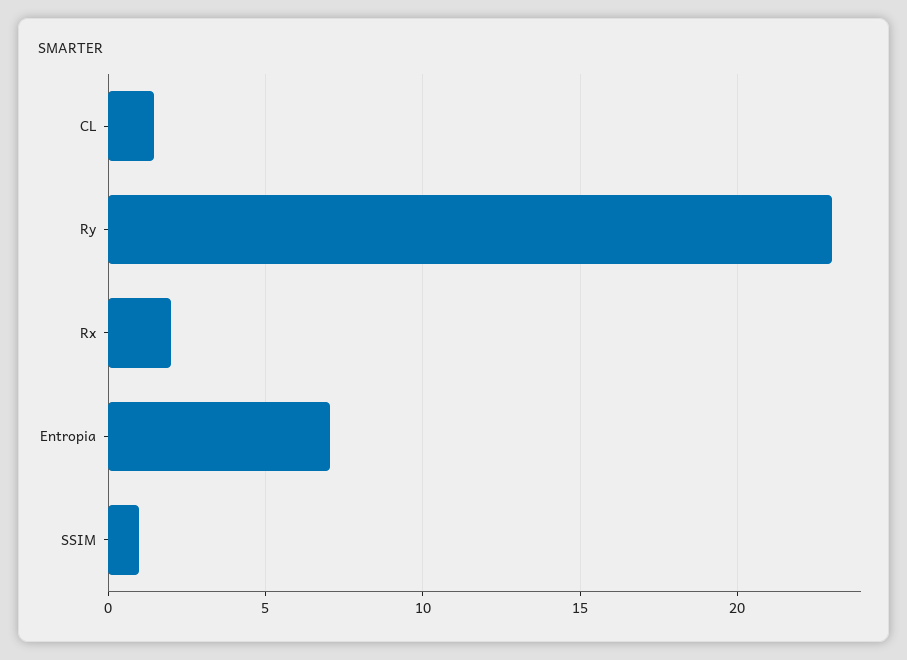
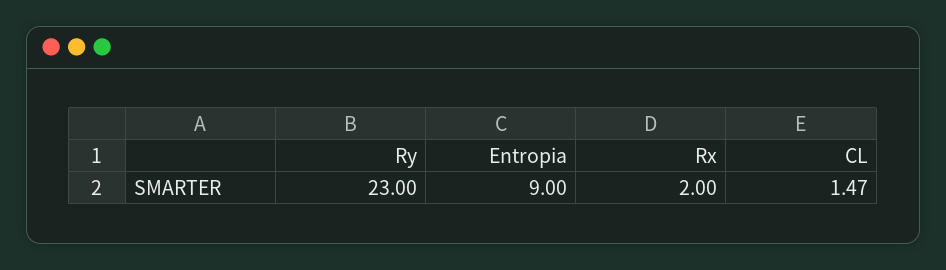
Entropia: 7 -> 9
SSIM: 1 -> none

